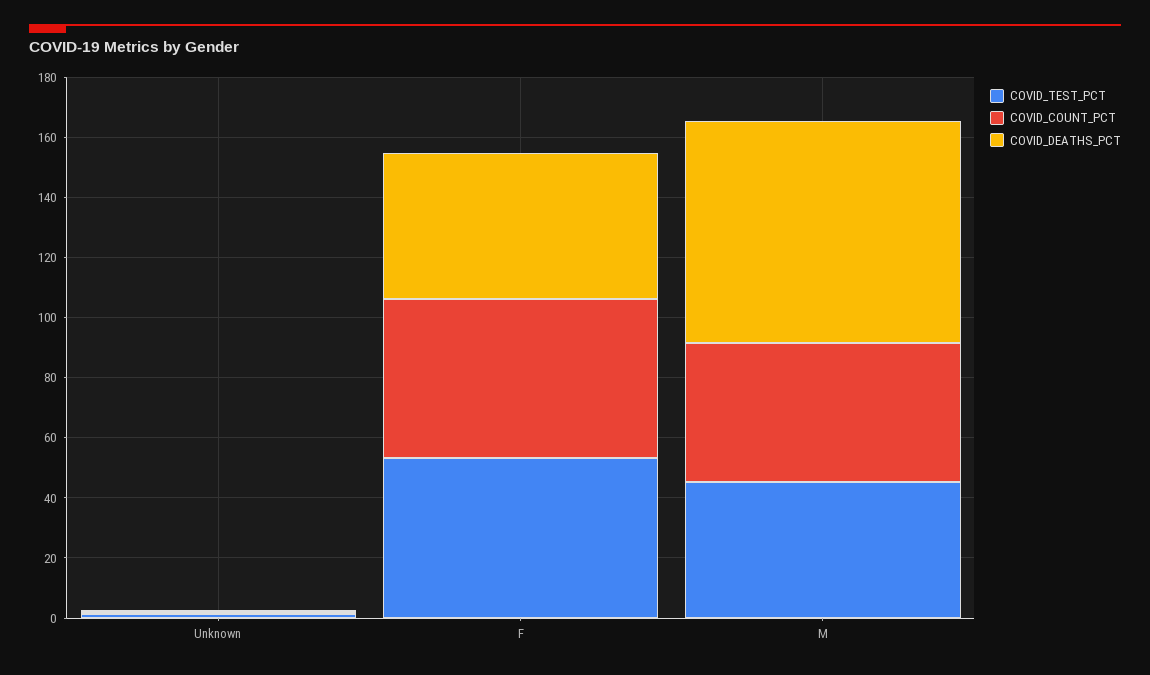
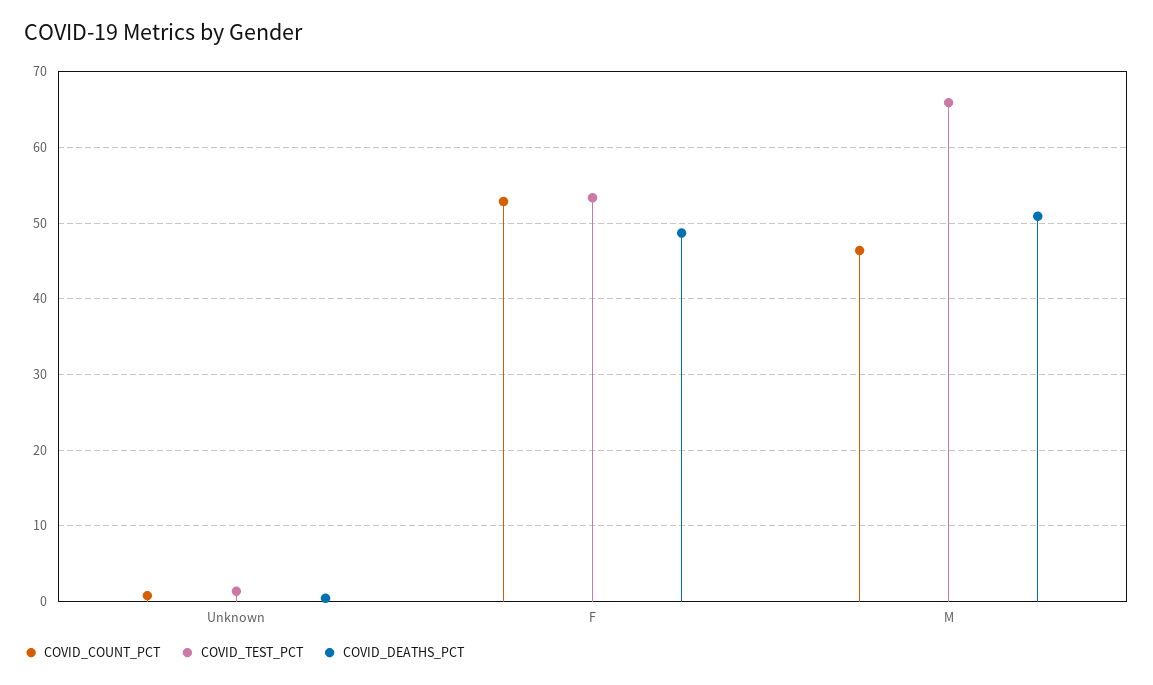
COVID_TEST_PCT, M: 45 -> 66
COVID_DEATHS_PCT, M: 75 -> 51

